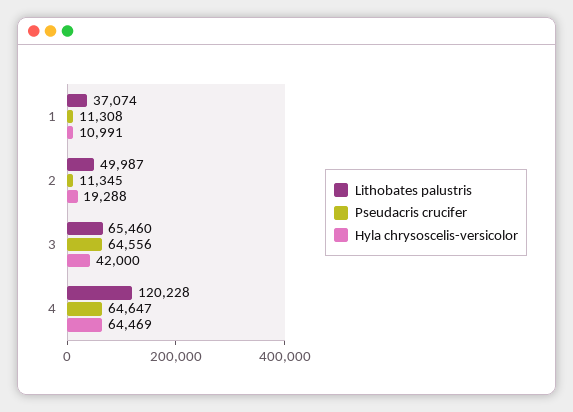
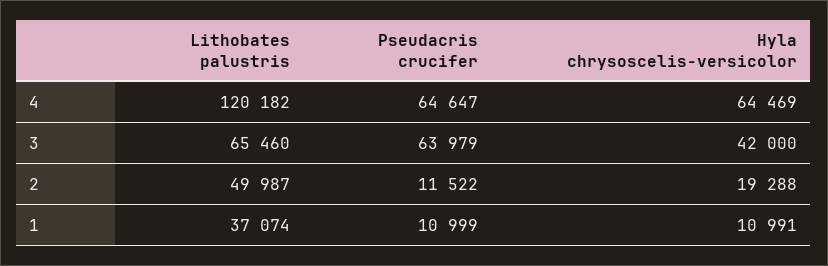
Pseudacris crucifer, 1: 11308 -> 10999
Pseudacris crucifer, 2: 11345 -> 11522
Pseudacris crucifer, 3: 64556 -> 63979
Lithobates palustris, 4: 120228 -> 120182

